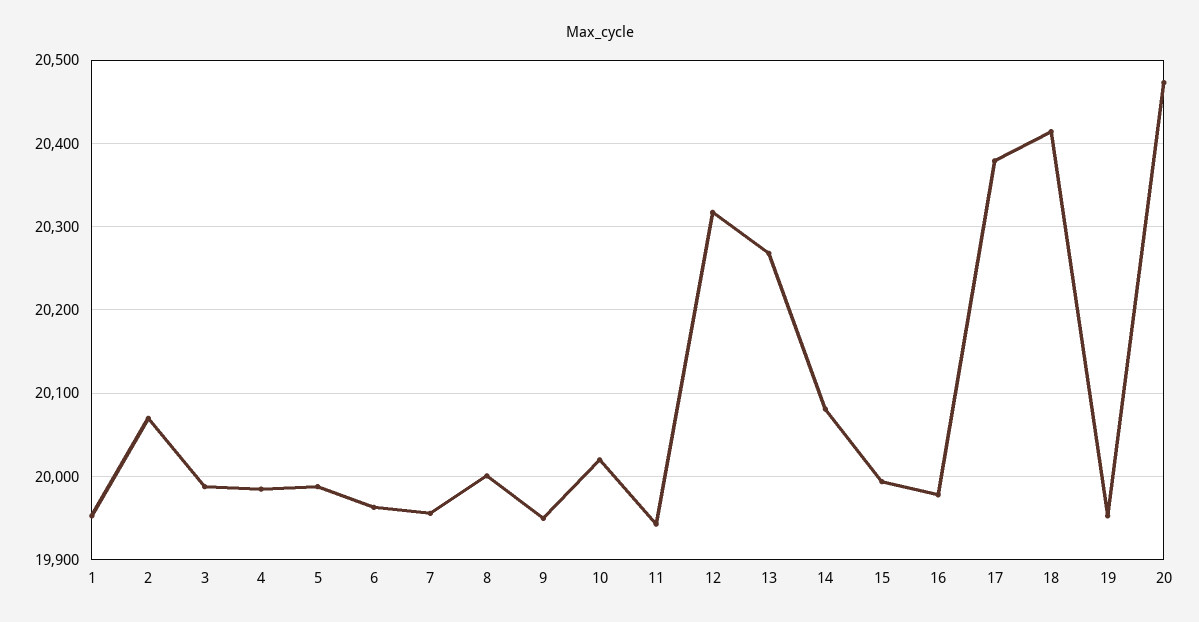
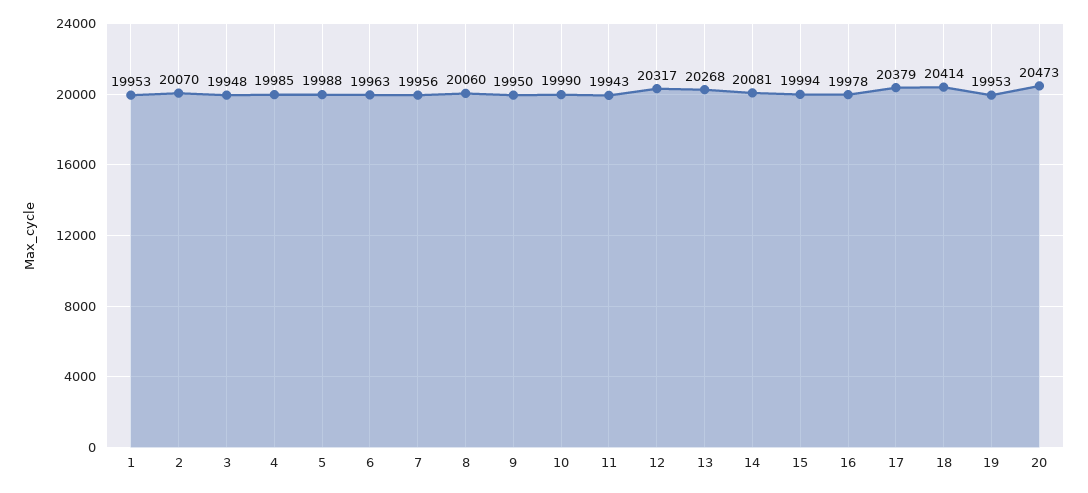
3: 19990 -> 19948
8: 20000 -> 20060
10: 20020 -> 19990

